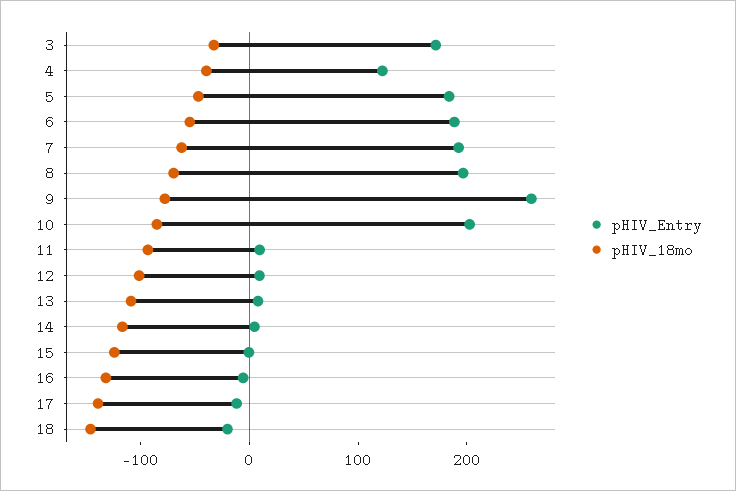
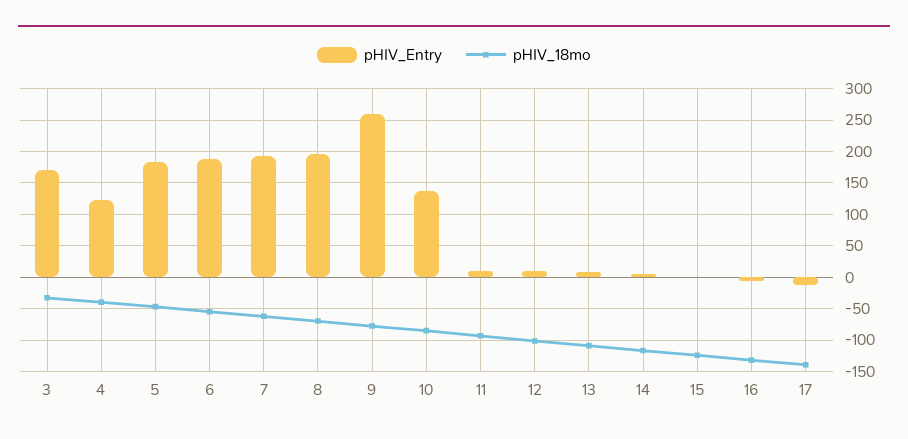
pHIV_Entry, 10: 200 -> 140
pHIV_Entry, 18: -20 -> none
pHIV_18mo, 18: -140 -> none

